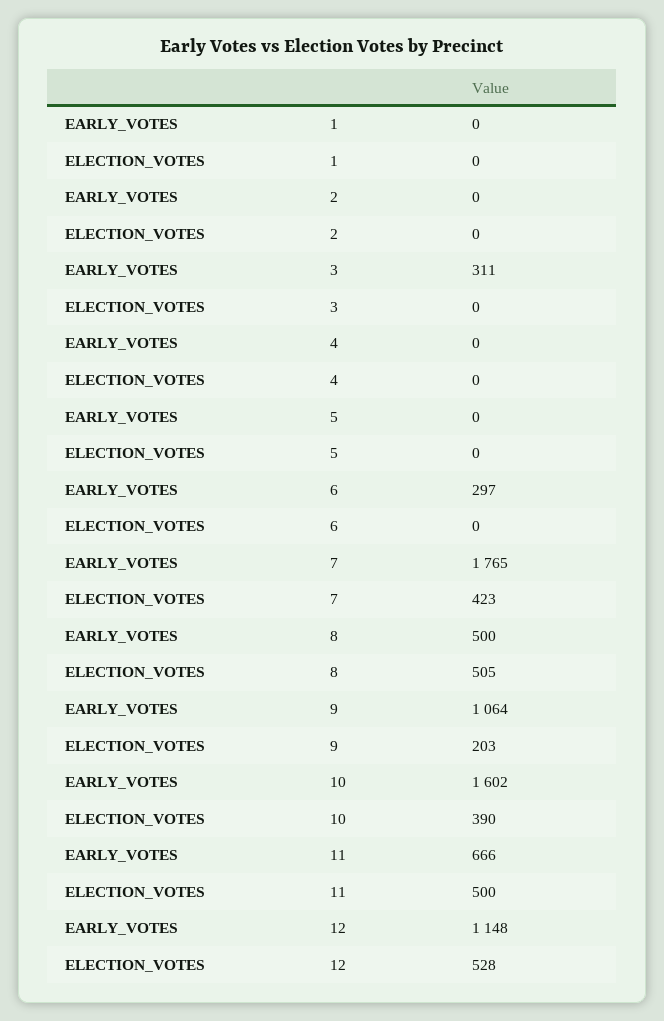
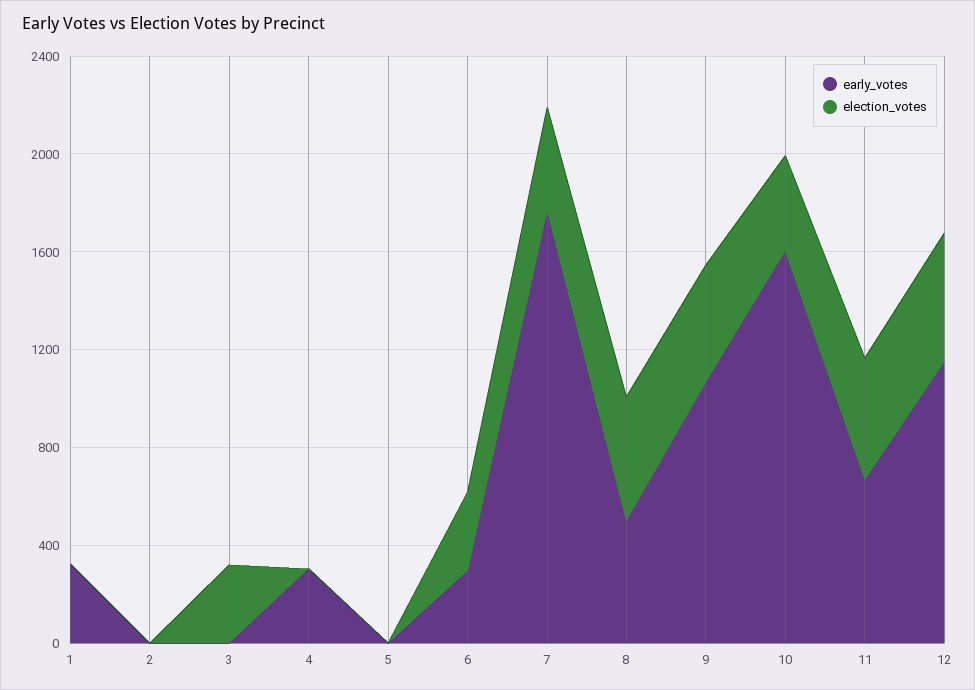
EARLY_VOTES, 1: 0 -> 300
EARLY_VOTES, 3: 311 -> 0
ELECTION_VOTES, 3: 0 -> 300
EARLY_VOTES, 4: 0 -> 300
ELECTION_VOTES, 6: 0 -> 300
ELECTION_VOTES, 9: 203 -> 500

